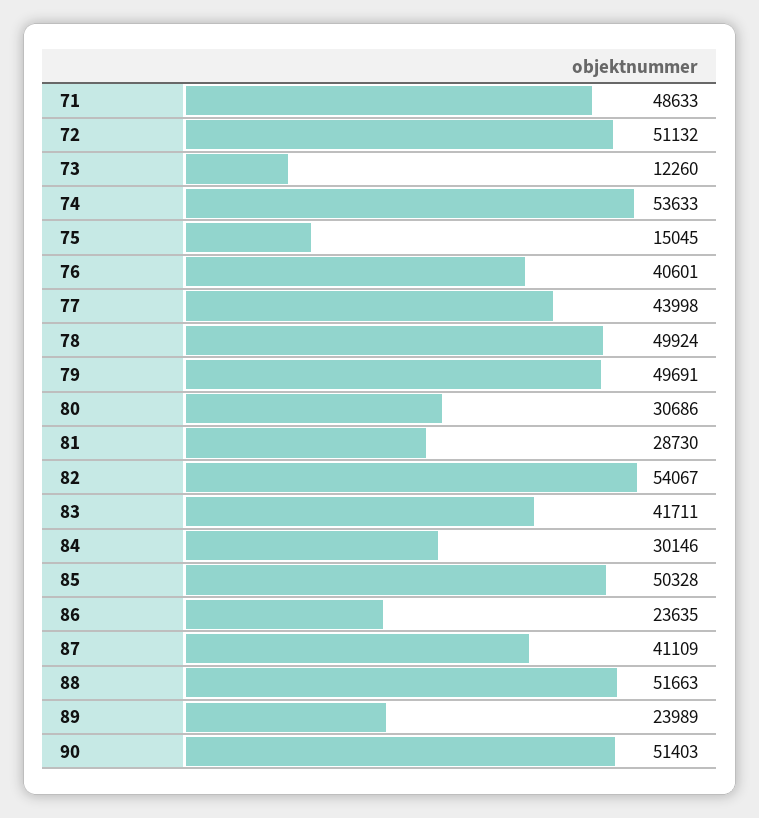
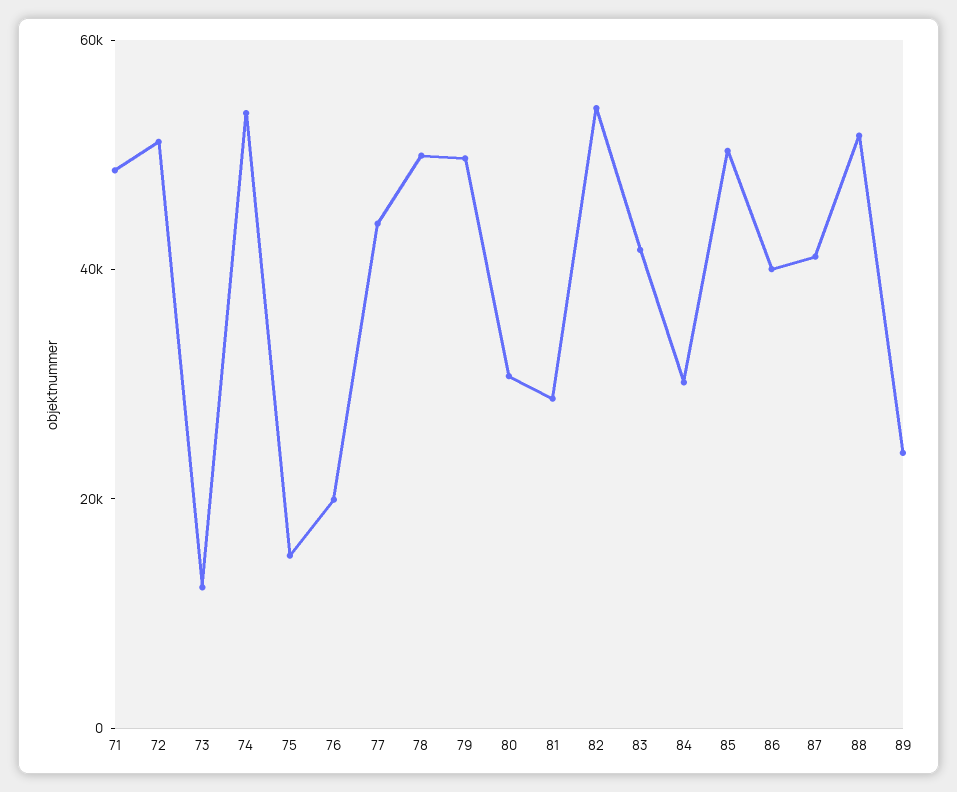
76: 40601 -> 20000
86: 23635 -> 40000
90: 51403 -> none

